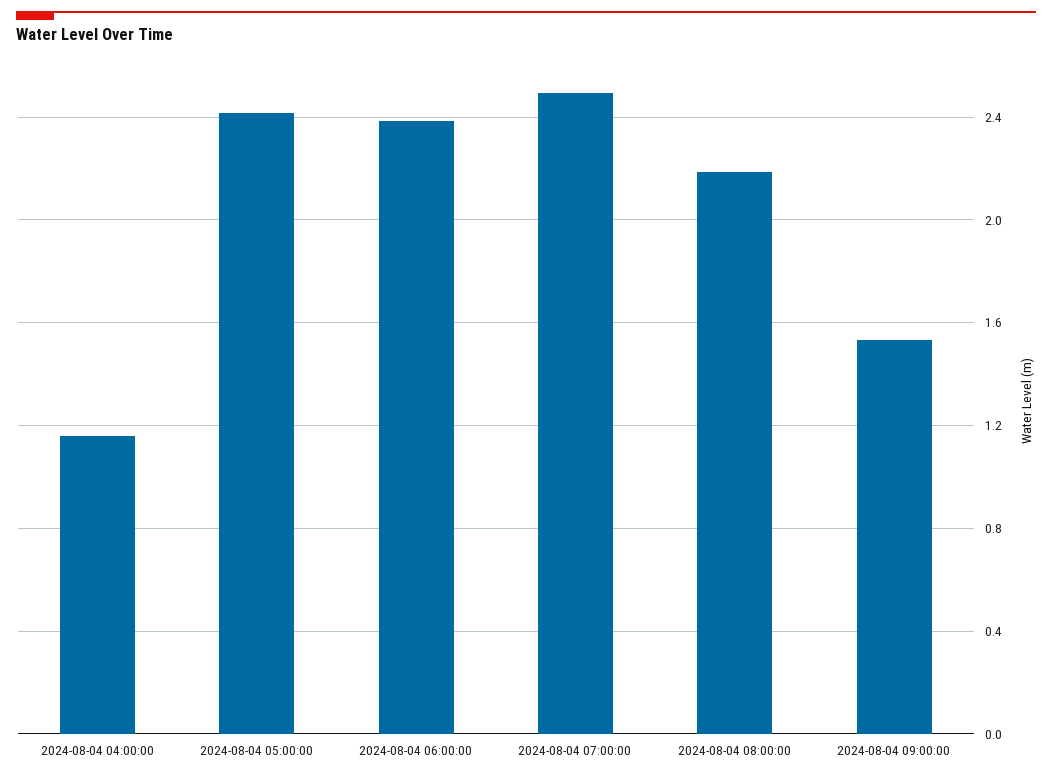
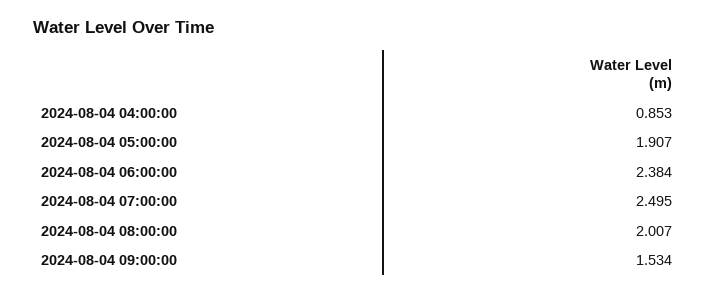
2024-08-04 04:00:00: 1.15 -> 0.853
2024-08-04 05:00:00: 2.4 -> 1.907
2024-08-04 08:00:00: 2.2 -> 2.007

